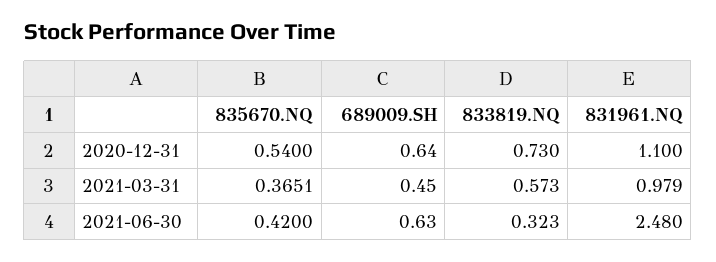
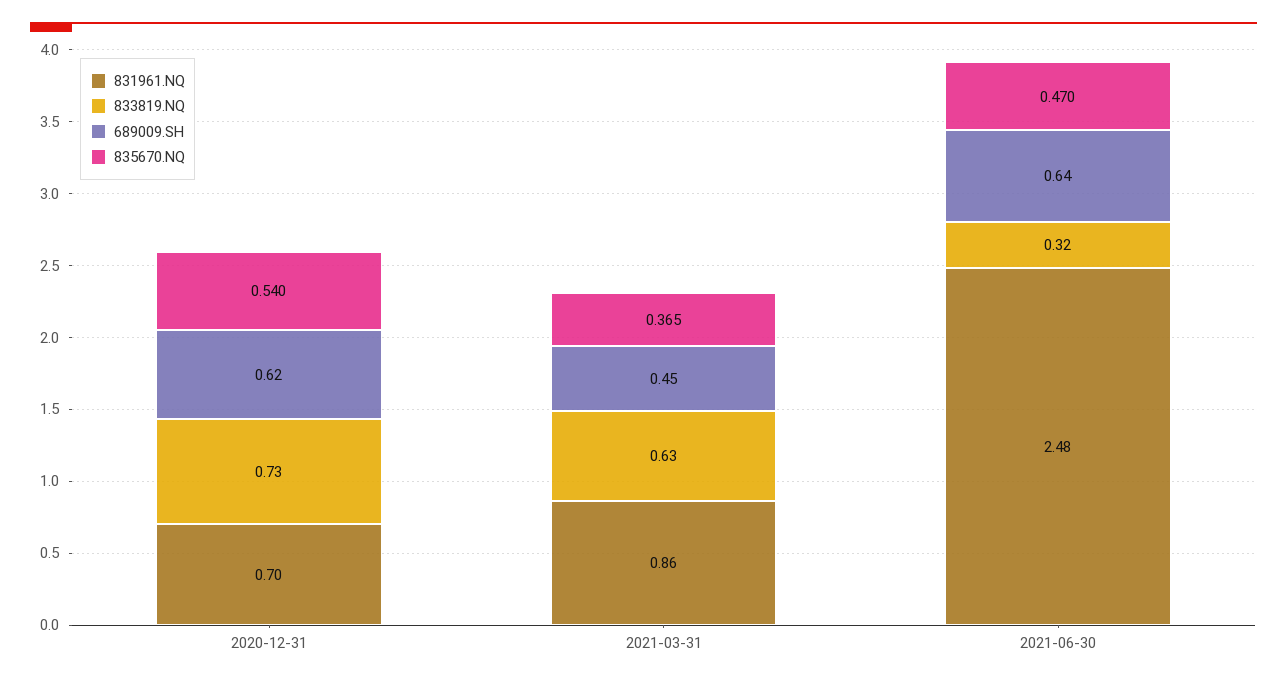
689009.SH, 2020-12-31: 0.64 -> 0.62
831961.NQ, 2020-12-31: 1.1 -> 0.7
833819.NQ, 2021-03-31: 0.573 -> 0.63
831961.NQ, 2021-03-31: 0.979 -> 0.86
835670.NQ, 2021-06-30: 0.42 -> 0.47
689009.SH, 2021-06-30: 0.63 -> 0.64

